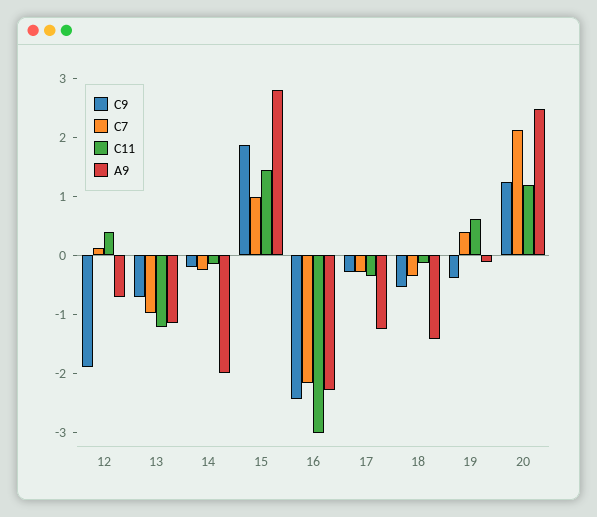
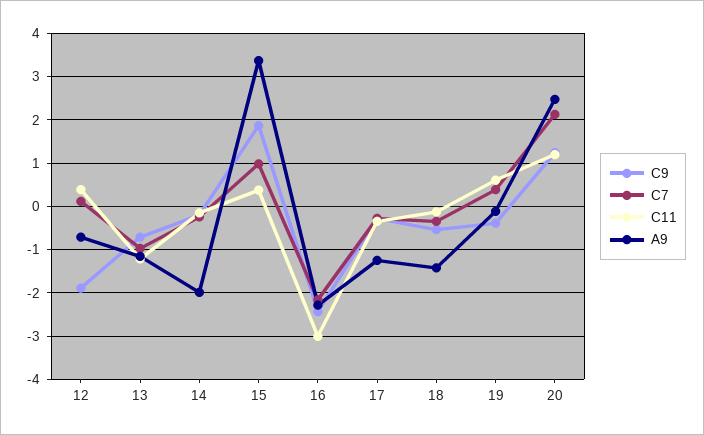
C11, 15: 1.4 -> 0.4
A9, 15: 2.8 -> 3.4

